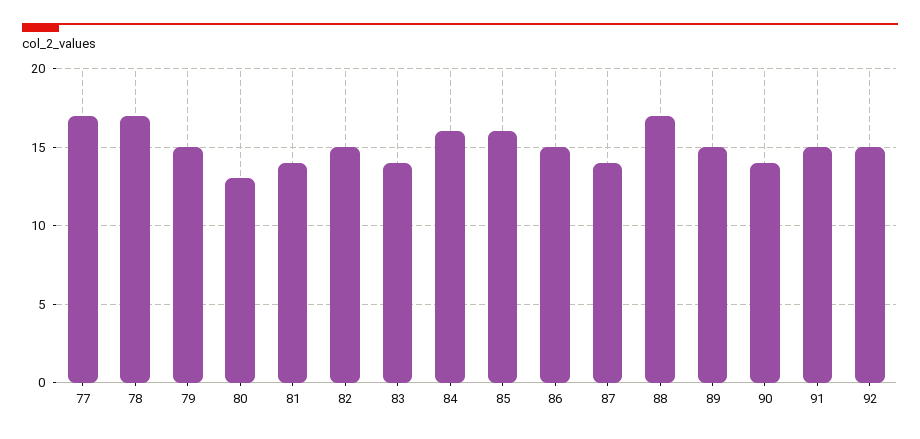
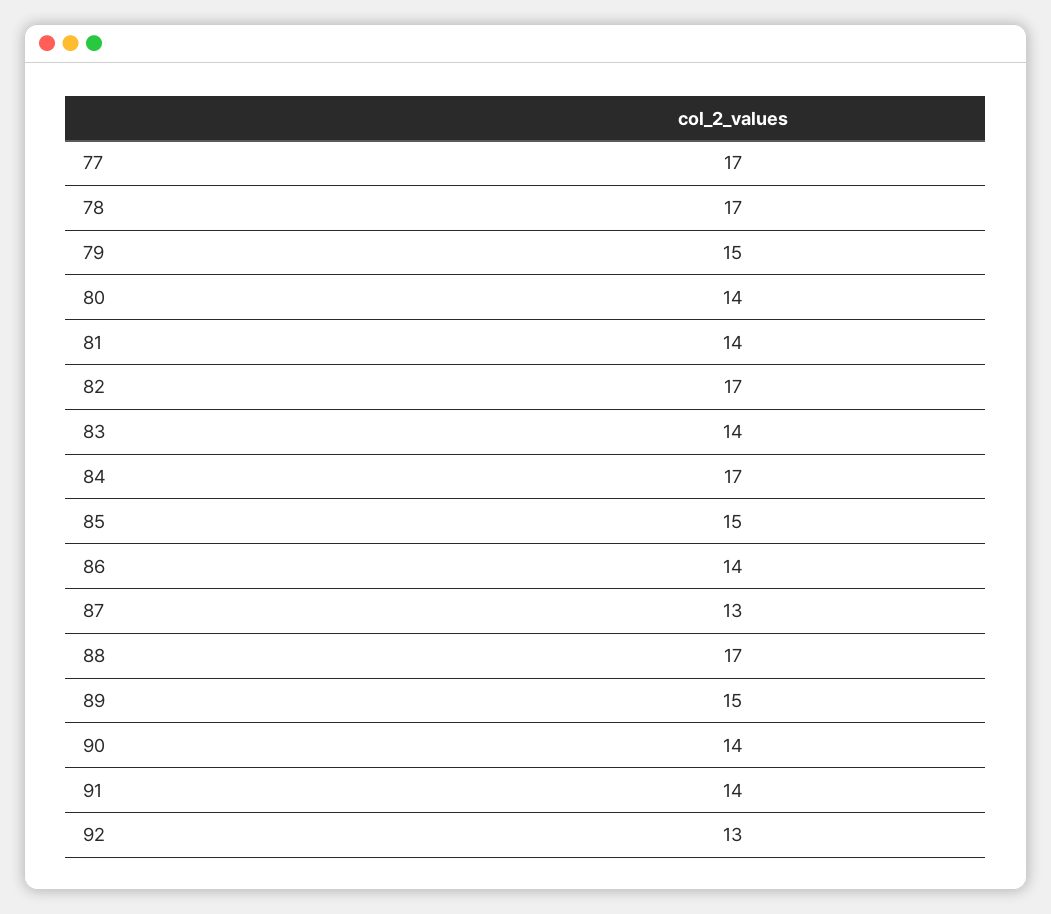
80: 13 -> 14
82: 15 -> 17
84: 16 -> 17
85: 16 -> 15
86: 15 -> 14
87: 14 -> 13
91: 15 -> 14
92: 15 -> 13

